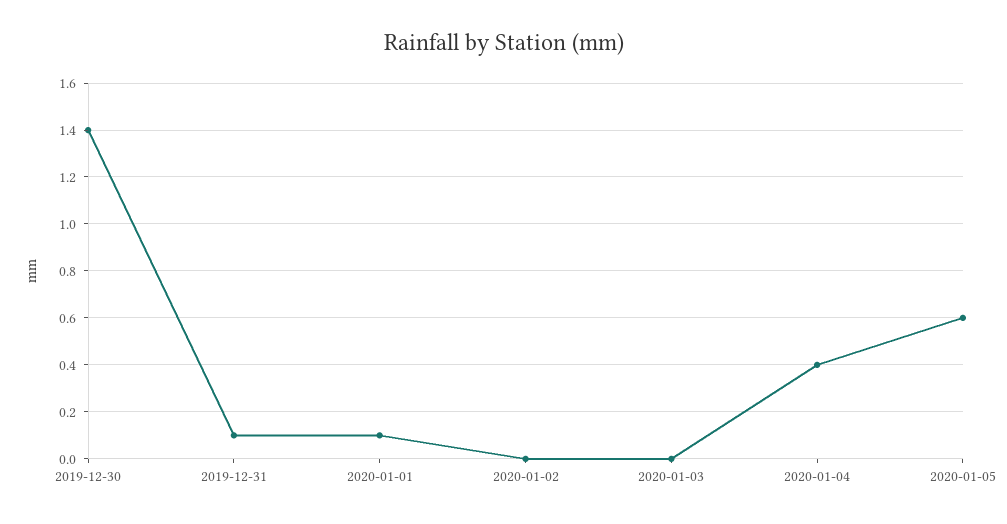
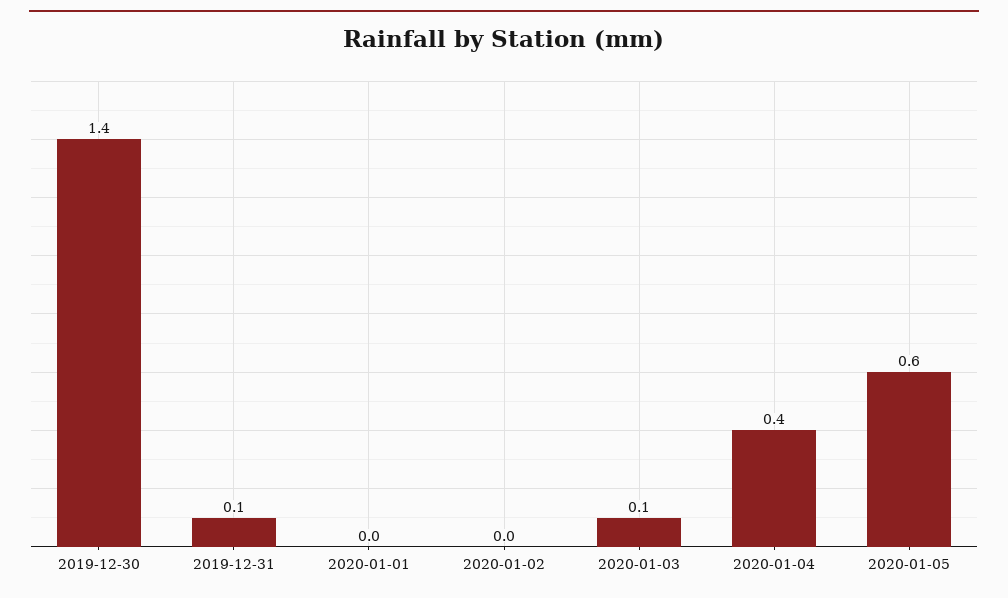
2020-01-01: 0.1 -> 0
2020-01-03: 0 -> 0.1

